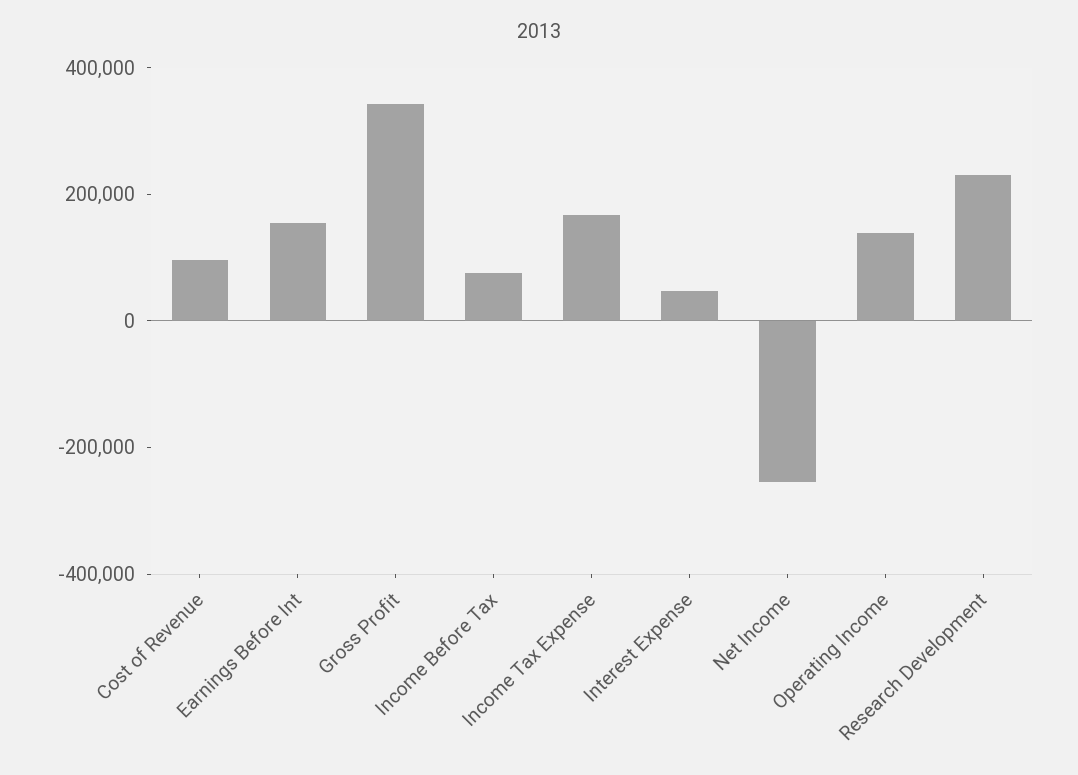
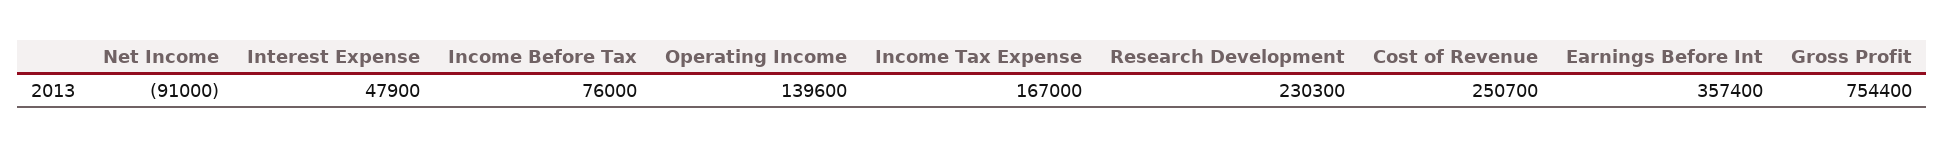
Cost of Revenue: 100000 -> 250700
Earnings Before Int: 150000 -> 357400
Gross Profit: 350000 -> 754400
Net Income: -250000 -> -91000

